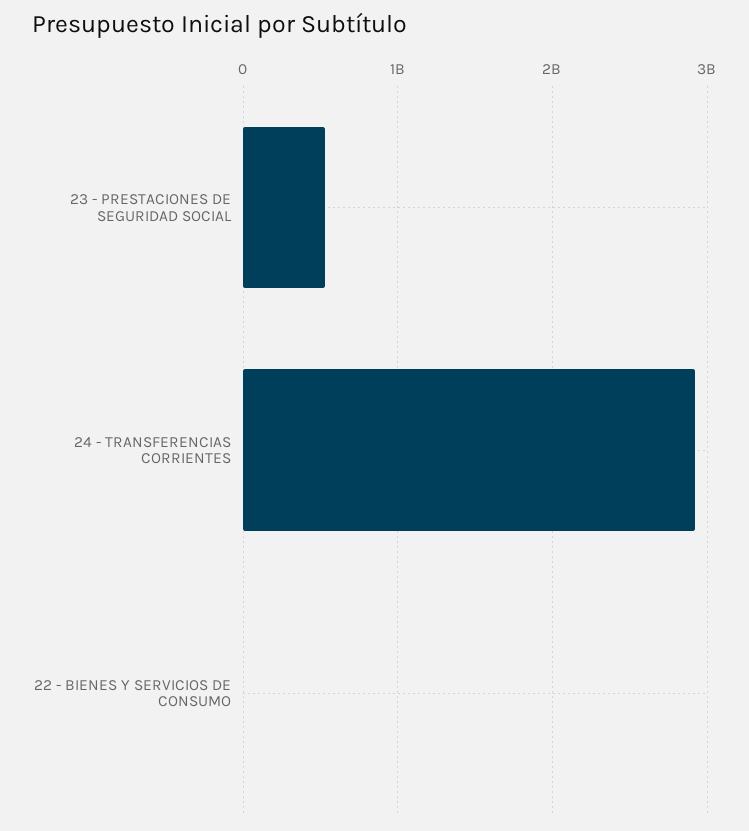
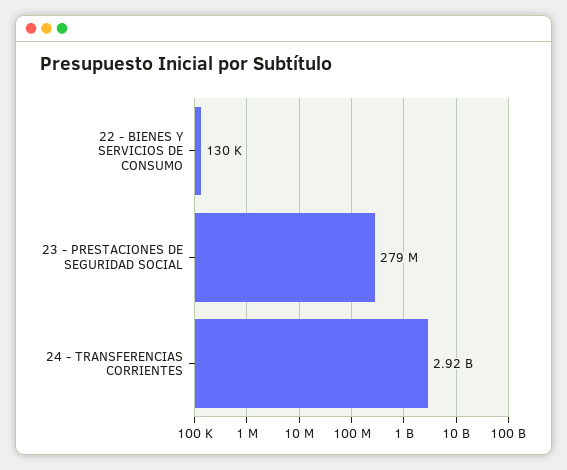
23 - PRESTACIONES DE SEGURIDAD SOCIAL: 500000000 -> 279000000

